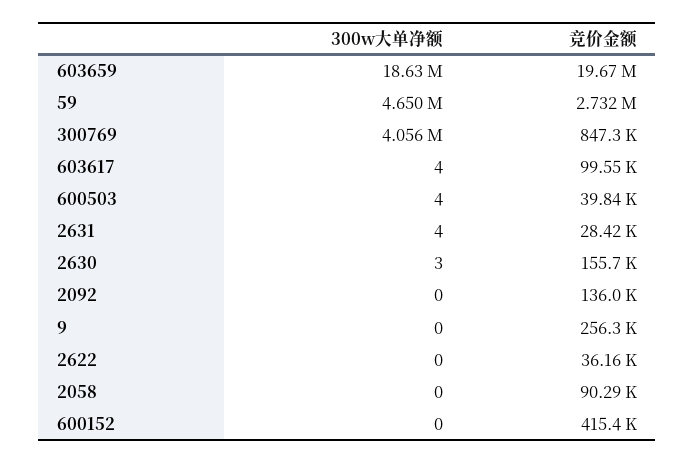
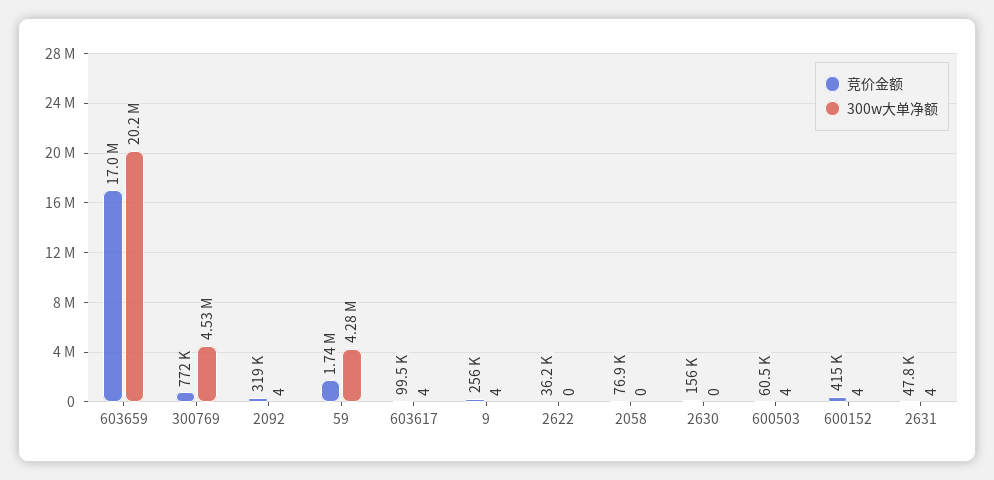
300w大单净额, 603659: 18630000 -> 20200000
竞价金额, 603659: 19670000 -> 17000000
300w大单净额, 59: 4650000 -> 4280000
竞价金额, 59: 2732000 -> 1740000
300w大单净额, 300769: 4056000 -> 4530000
竞价金额, 300769: 847300 -> 772000
竞价金额, 600503: 39840 -> 60500
竞价金额, 2631: 28420 -> 47800
300w大单净额, 2630: 3 -> 0
300w大单净额, 2092: 0 -> 4
竞价金额, 2092: 136000 -> 319000
300w大单净额, 9: 0 -> 4
竞价金额, 2058: 90290 -> 76900
300w大单净额, 600152: 0 -> 4

